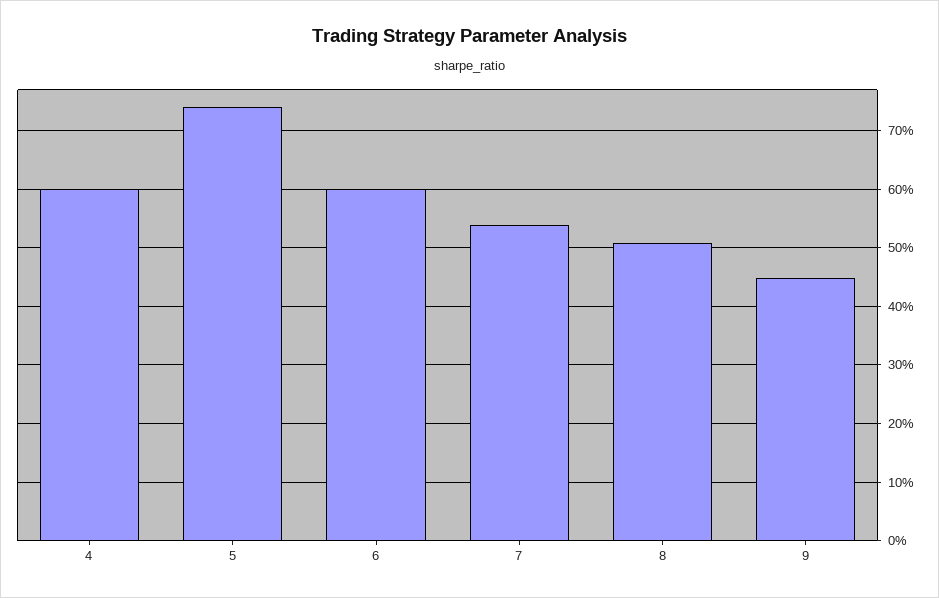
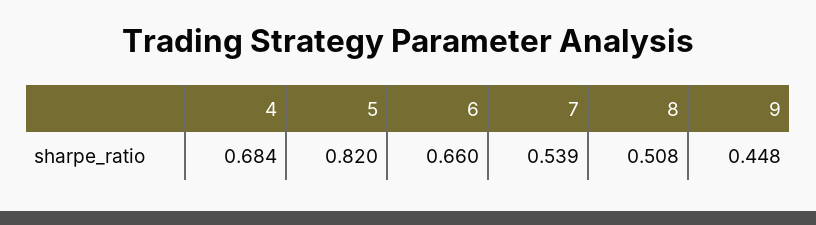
4: 0.6 -> 0.684
5: 0.74 -> 0.82
6: 0.6 -> 0.66

